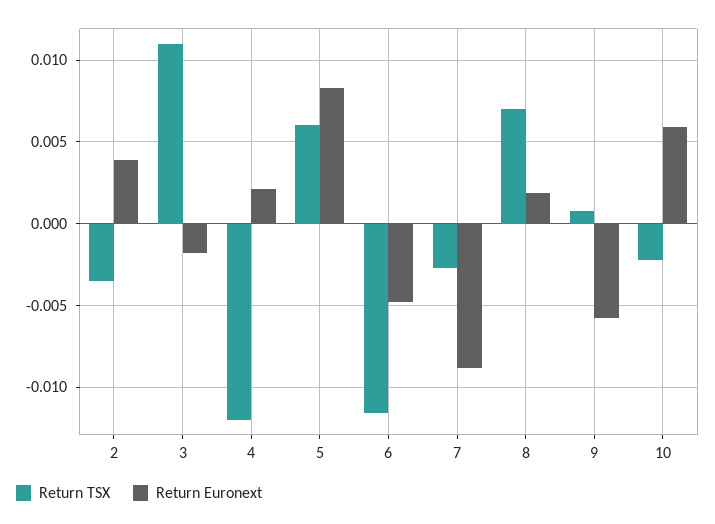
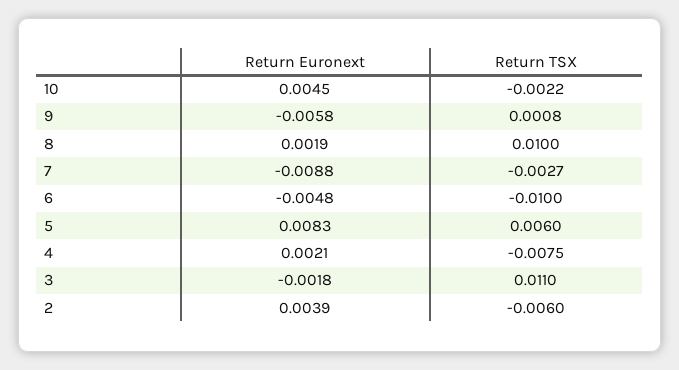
Return TSX, 2: -0.0035 -> -0.006
Return TSX, 4: -0.012 -> -0.0075
Return TSX, 6: -0.0115 -> -0.01
Return TSX, 8: 0.007 -> 0.01
Return Euronext, 10: 0.006 -> 0.0045

